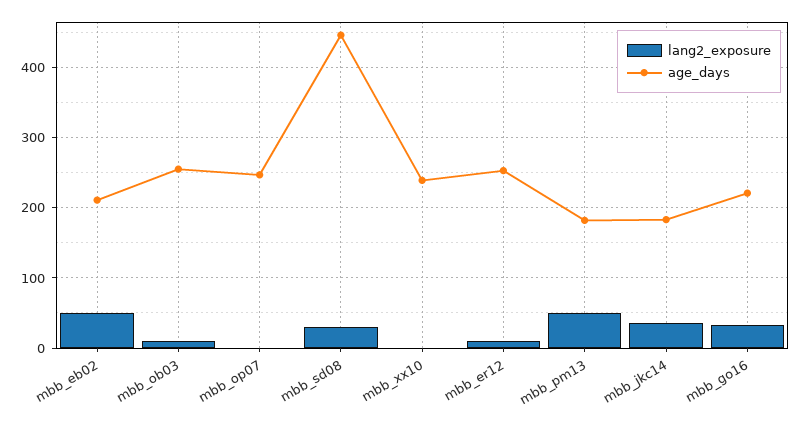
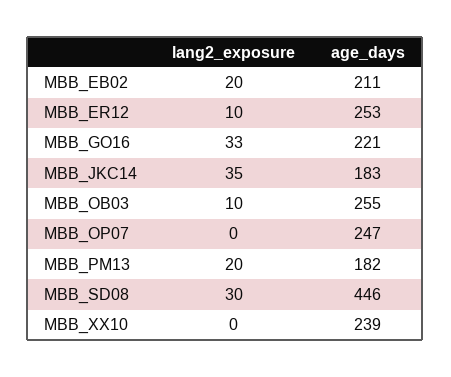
lang2_exposure, mbb_eb02: 50 -> 20
lang2_exposure, mbb_pm13: 50 -> 20

